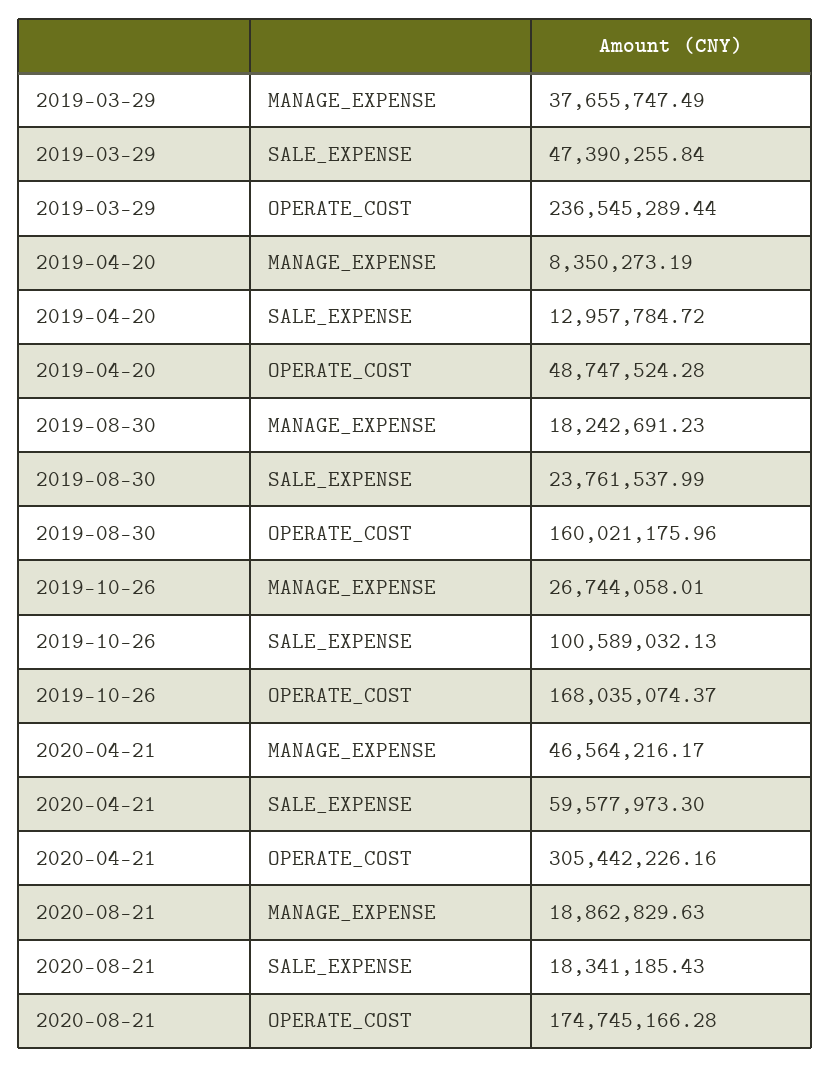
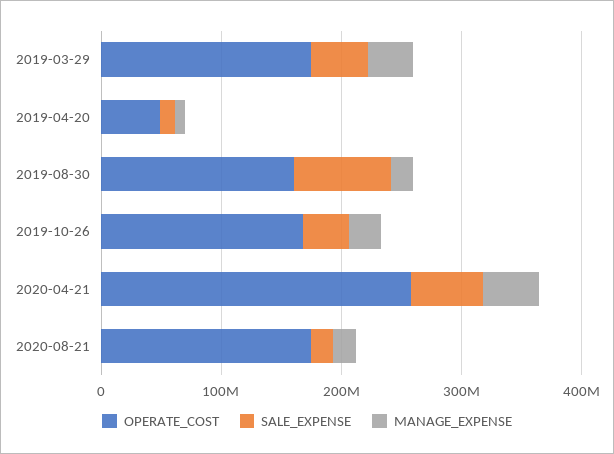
OPERATE_COST, 2019-03-29: 236545289.44 -> 180000000
SALE_EXPENSE, 2019-08-30: 23761537.99 -> 80000000
SALE_EXPENSE, 2019-10-26: 100589032.13 -> 40000000
OPERATE_COST, 2020-04-21: 305442226.16 -> 260000000

